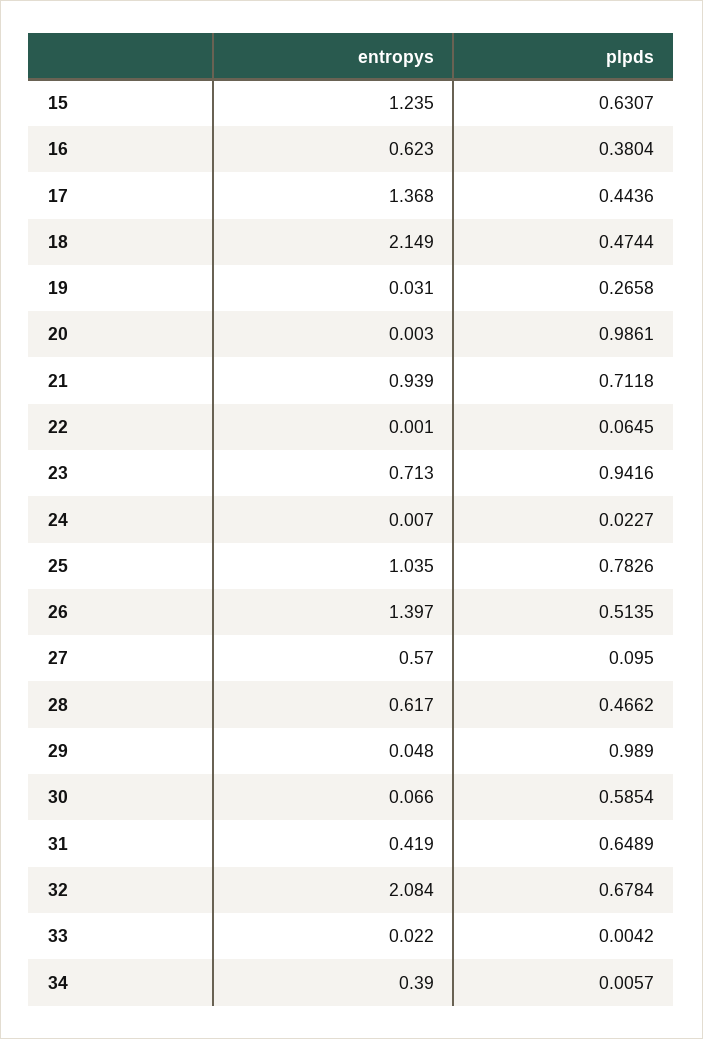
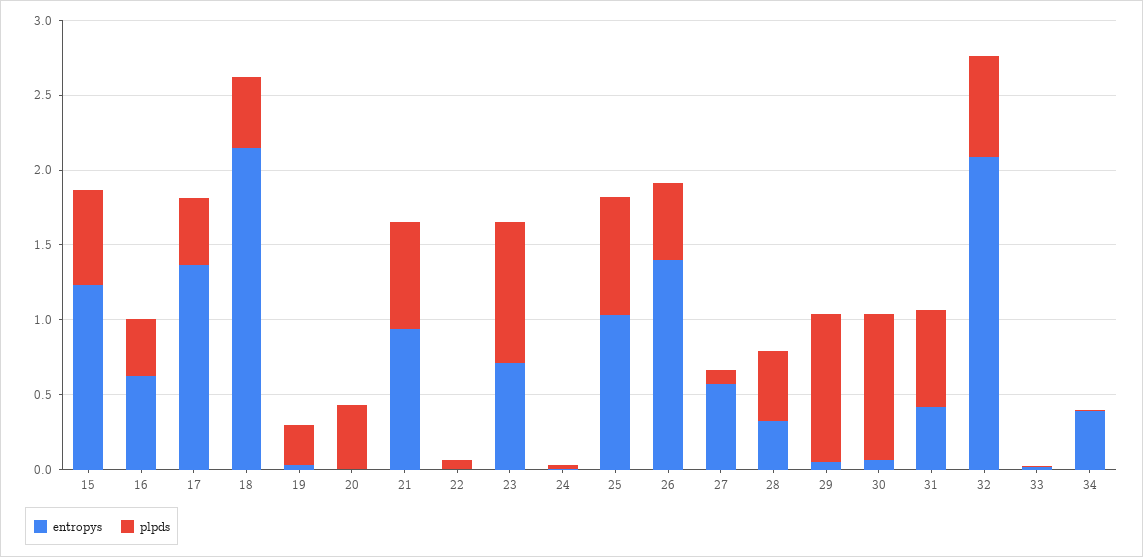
plpds, 20: 0.9861 -> 0.4
entropys, 28: 0.617 -> 0.3
plpds, 30: 0.5854 -> 1

